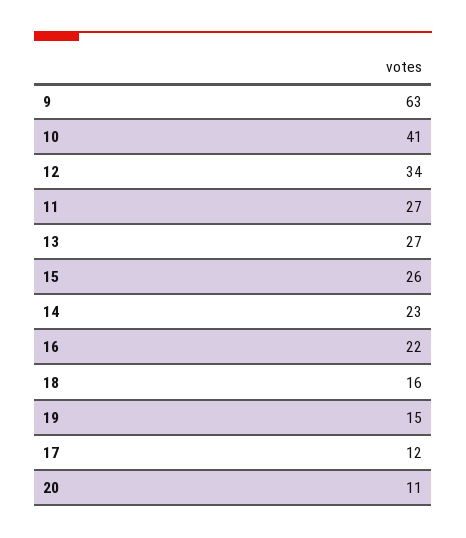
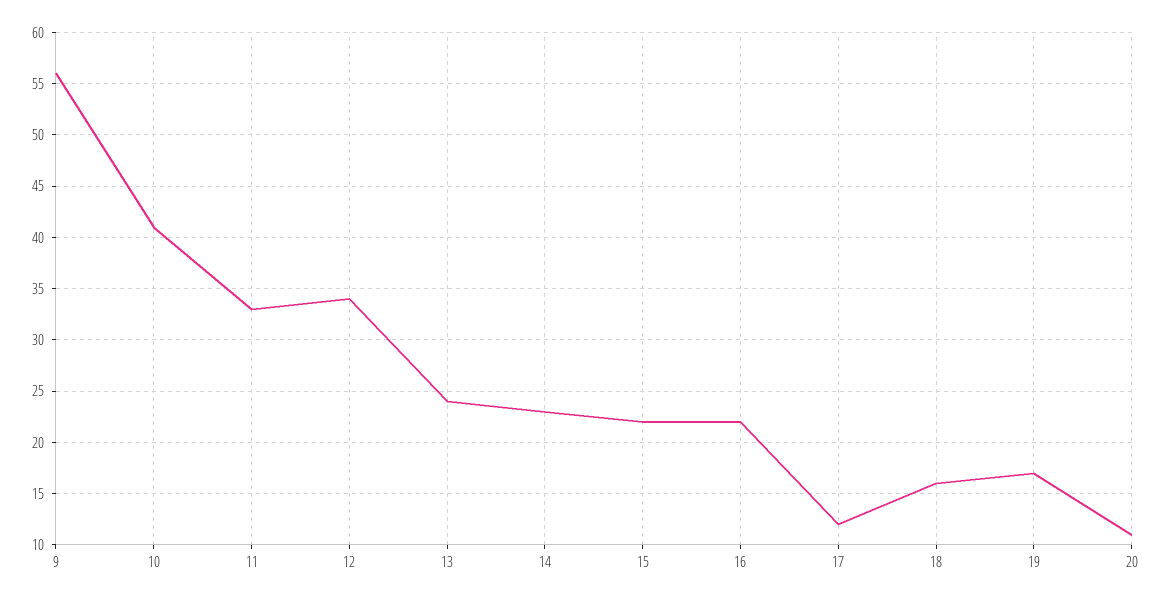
9: 63 -> 56
11: 27 -> 33
13: 27 -> 24
15: 26 -> 22
19: 15 -> 17

